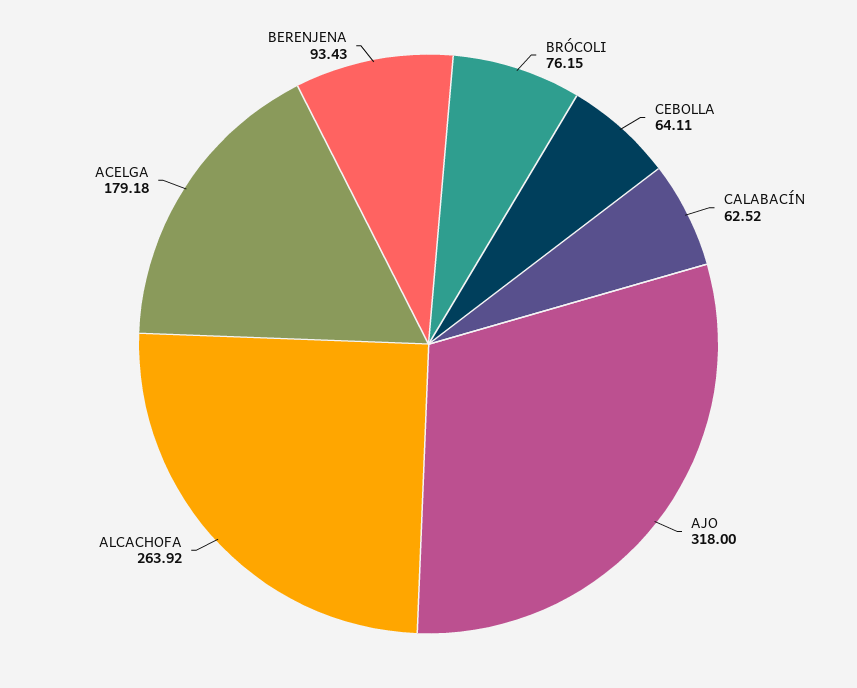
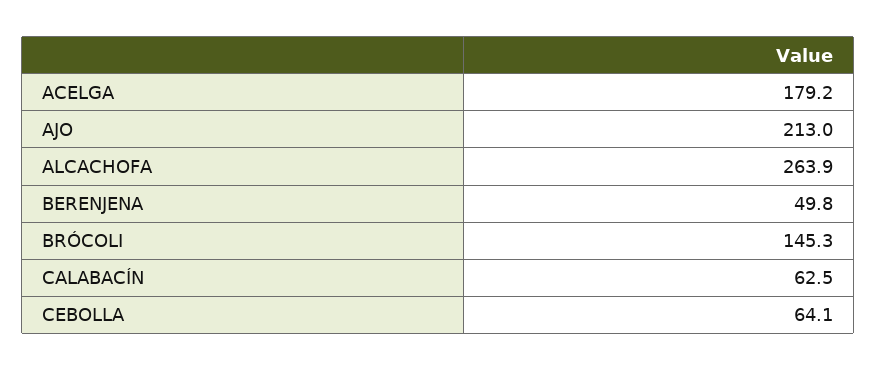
BRÓCOLI: 76.15 -> 145.3
AJO: 318 -> 213
BERENJENA: 93.43 -> 49.8

